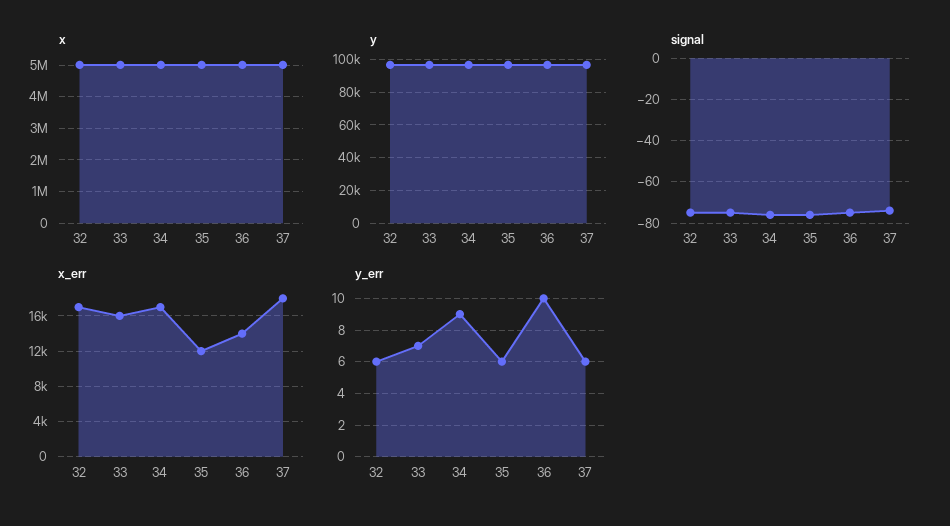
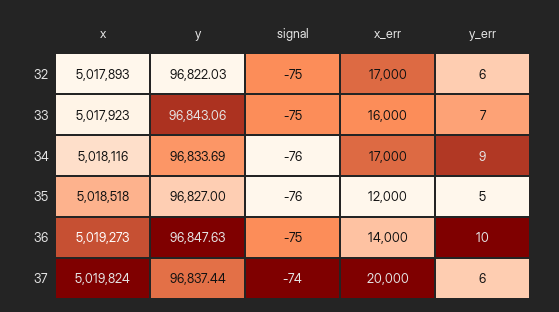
x_err, 37: 18000 -> 20000
y_err, 35: 6 -> 5

